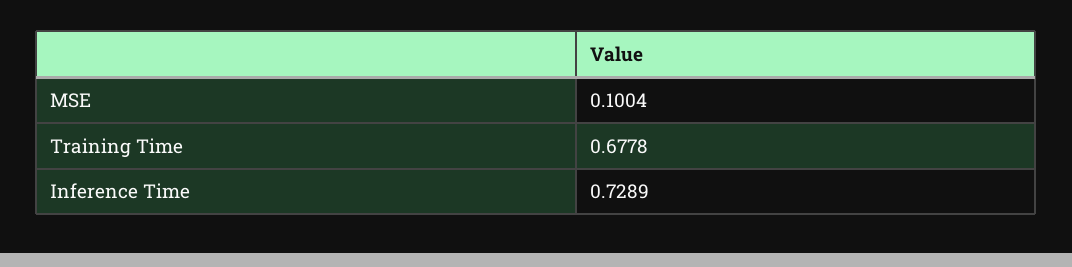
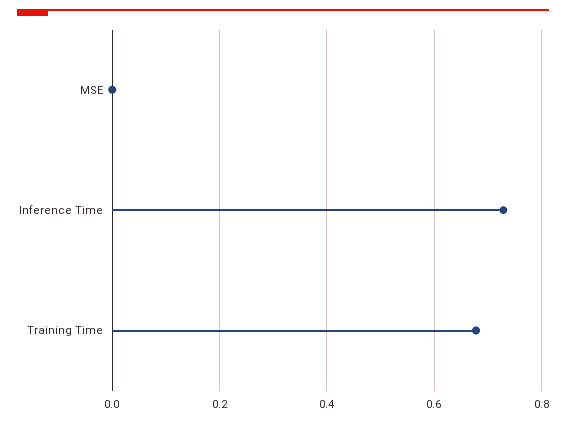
MSE: 0.1004 -> 0

